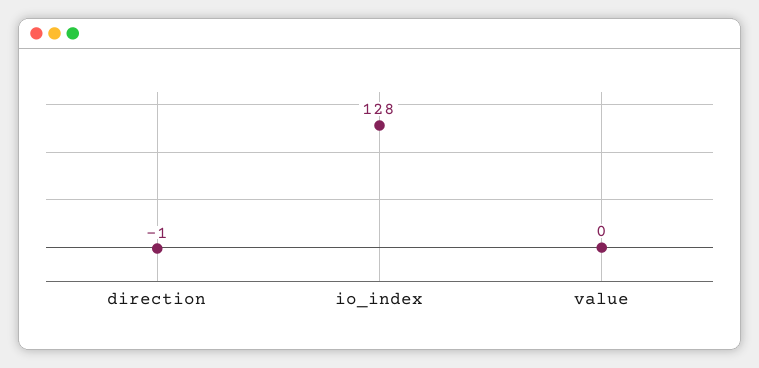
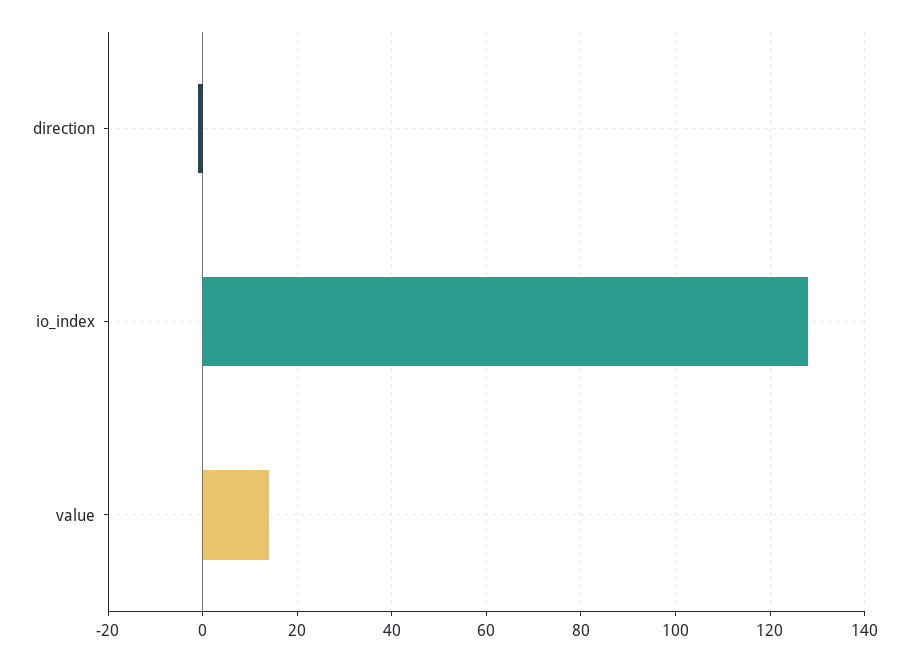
value: 0 -> 15

